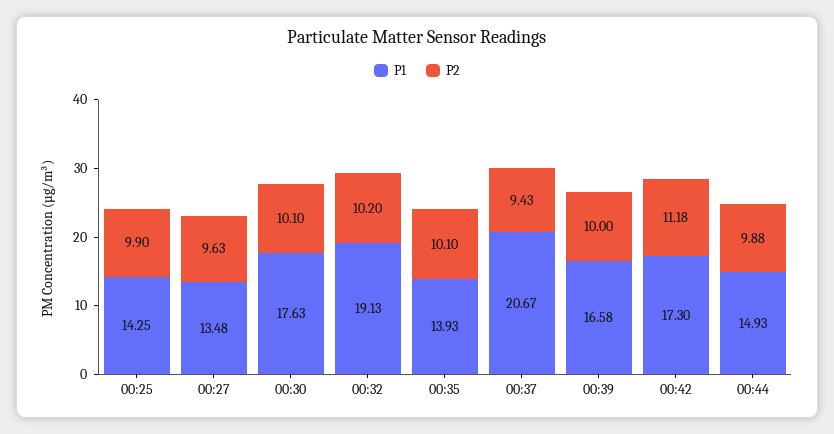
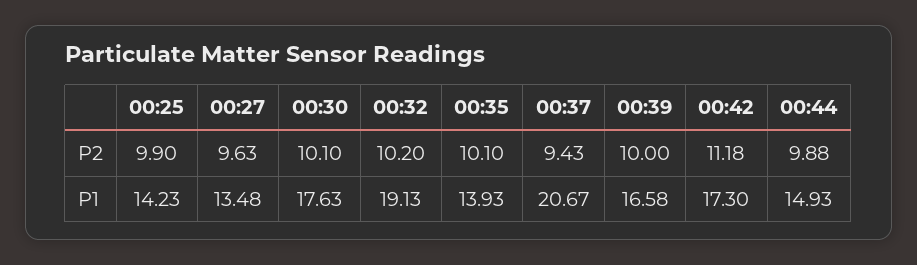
P1, 00:25: 14.25 -> 14.23

